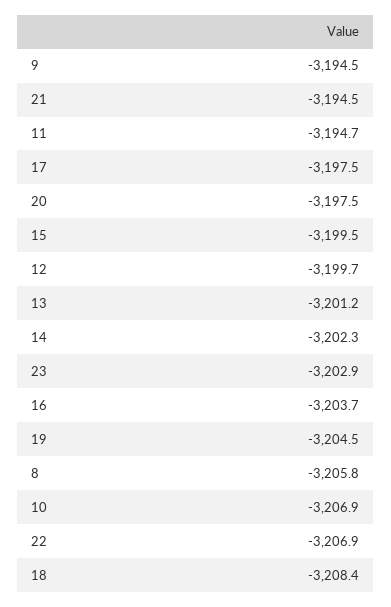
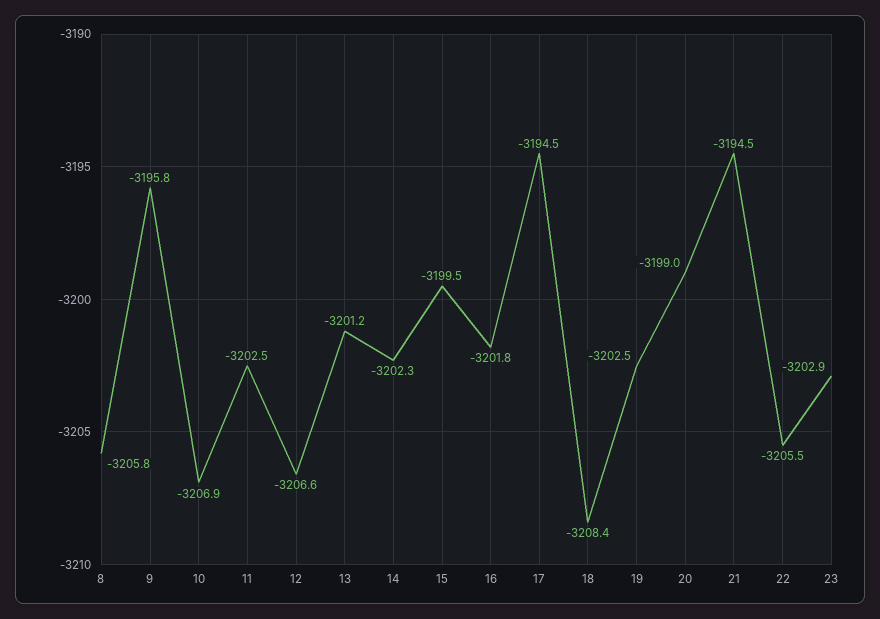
9: -3194.5 -> -3195.8
11: -3194.7 -> -3202.5
17: -3197.5 -> -3194.5
20: -3197.5 -> -3199
12: -3199.7 -> -3206.6
16: -3203.7 -> -3201.8
19: -3204.5 -> -3202.5
22: -3206.9 -> -3205.5

